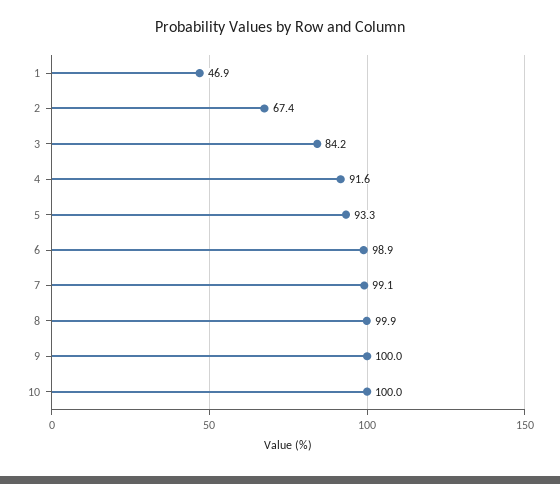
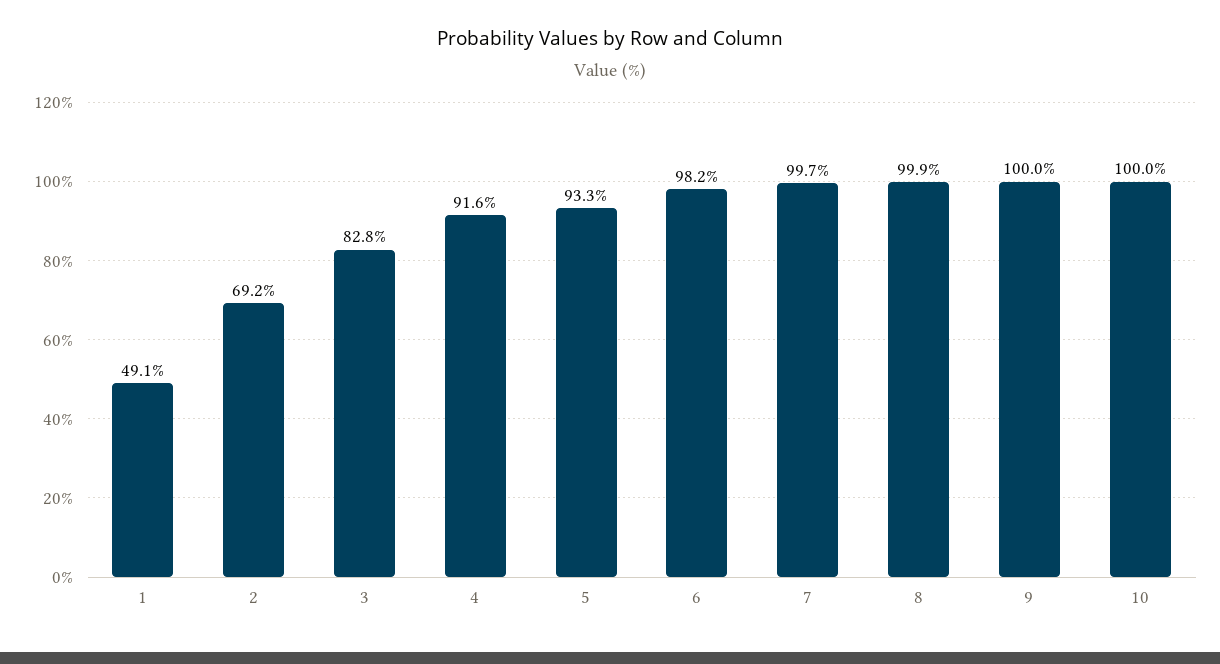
1: 46.9 -> 49.1
2: 67.4 -> 69.2
3: 84.2 -> 82.8
6: 98.9 -> 98.2
7: 99.1 -> 99.7

